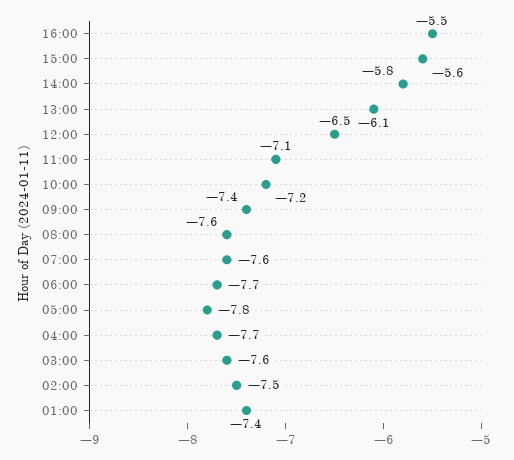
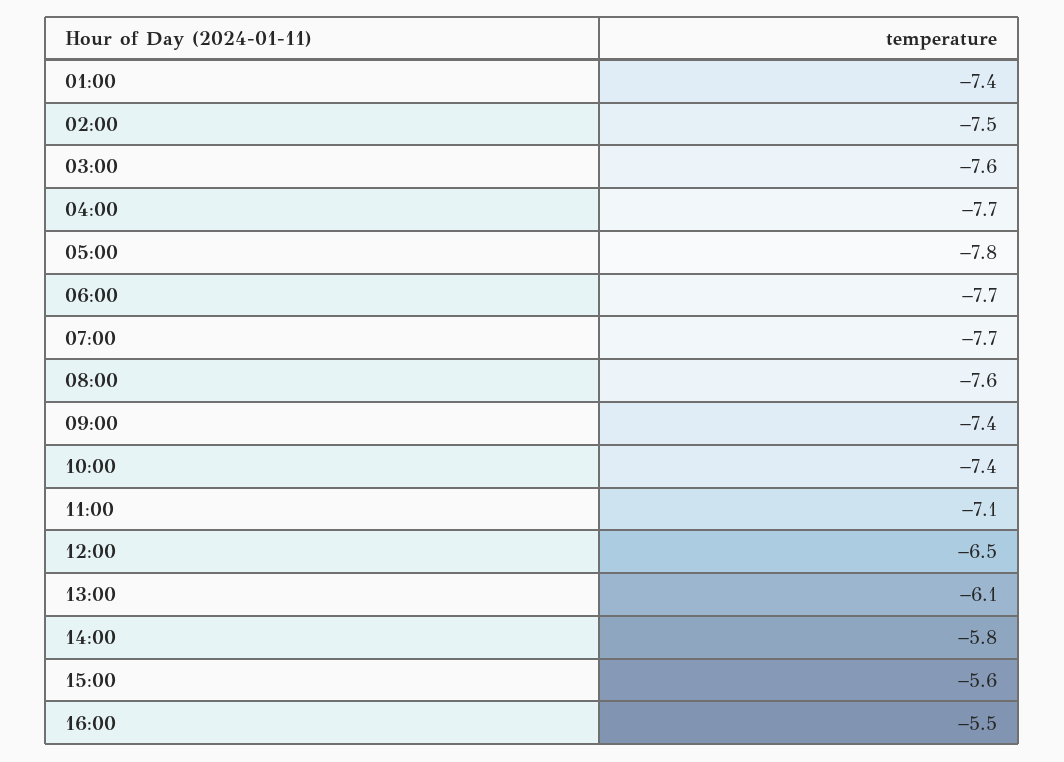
10:00: -7.2 -> -7.4
07:00: -7.6 -> -7.7

